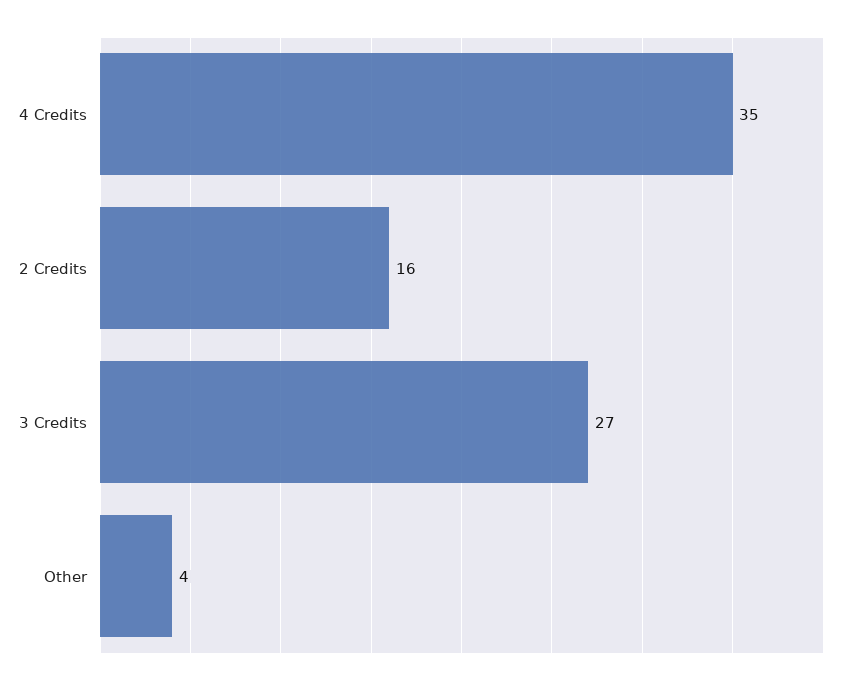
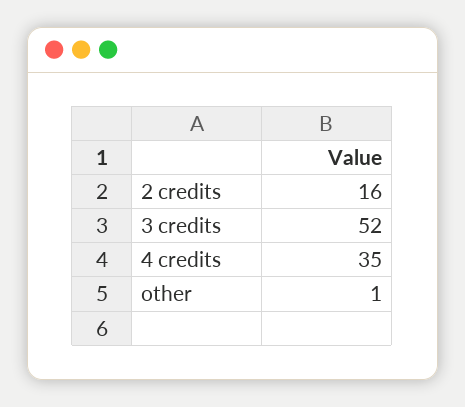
3 Credits: 27 -> 52
Other: 4 -> 1

